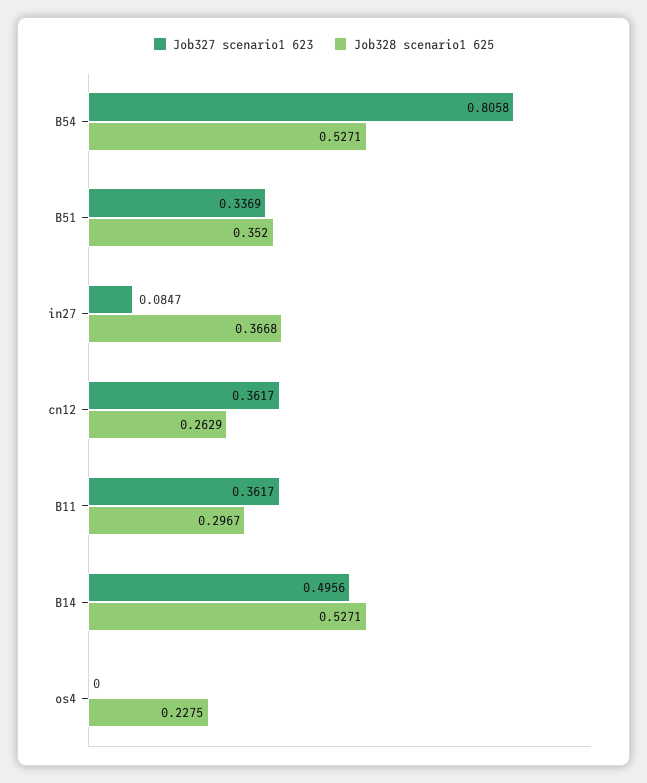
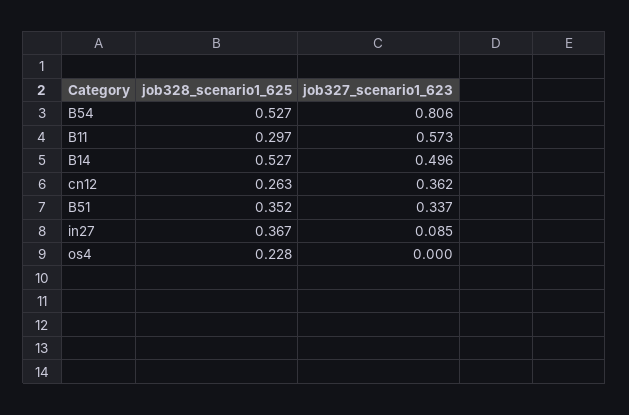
Job327 scenario1 623, B11: 0.3617 -> 0.573

